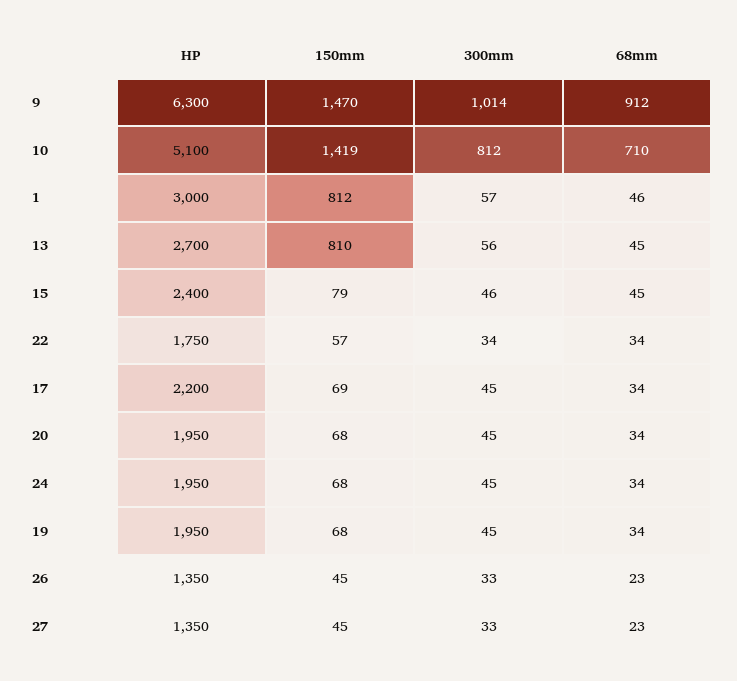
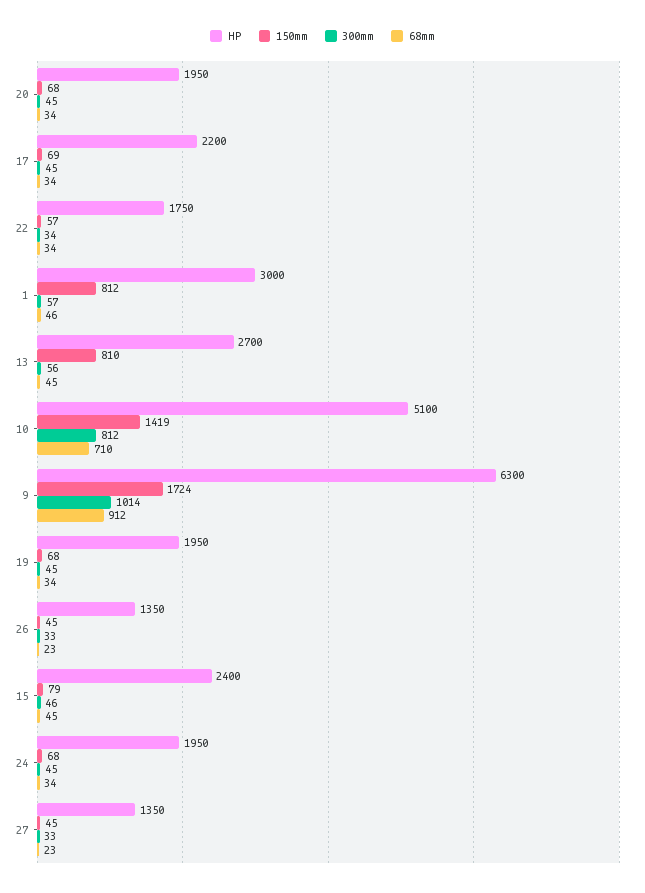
150mm, 9: 1470 -> 1724

